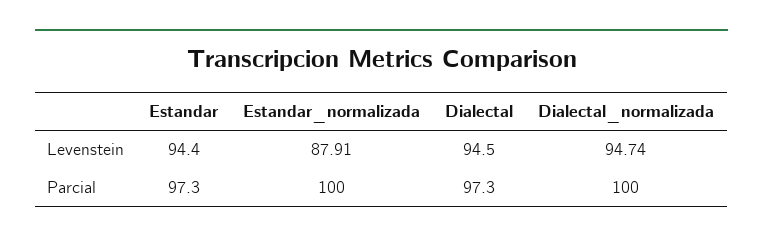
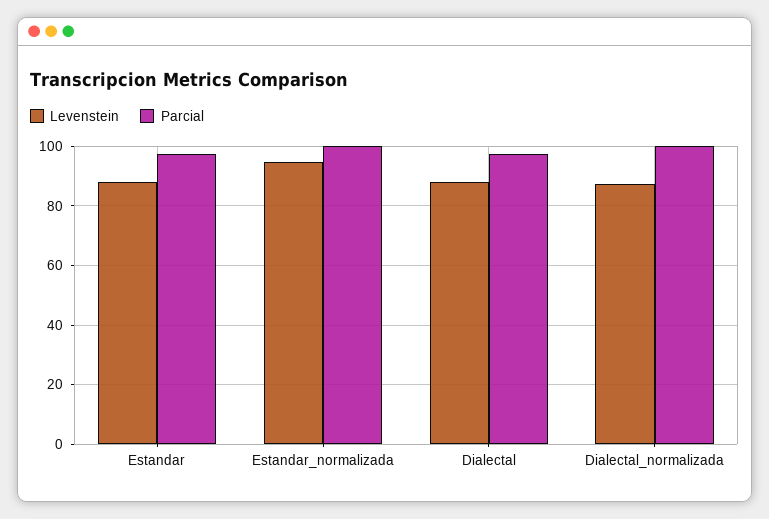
Levenstein, Estandar: 94.4 -> 87.5
Levenstein, Estandar_normalizada: 87.91 -> 95
Levenstein, Dialectal: 94.5 -> 87.5
Levenstein, Dialectal_normalizada: 94.74 -> 87.5

